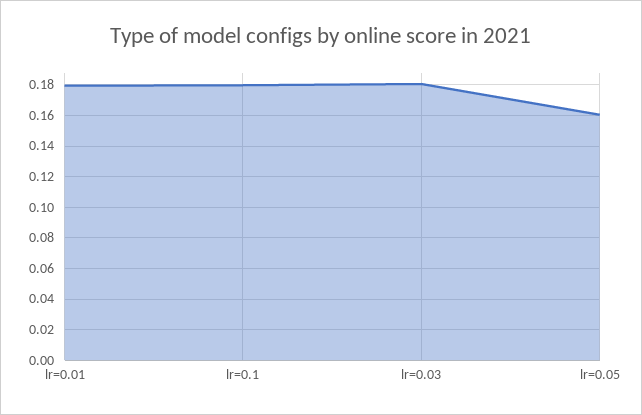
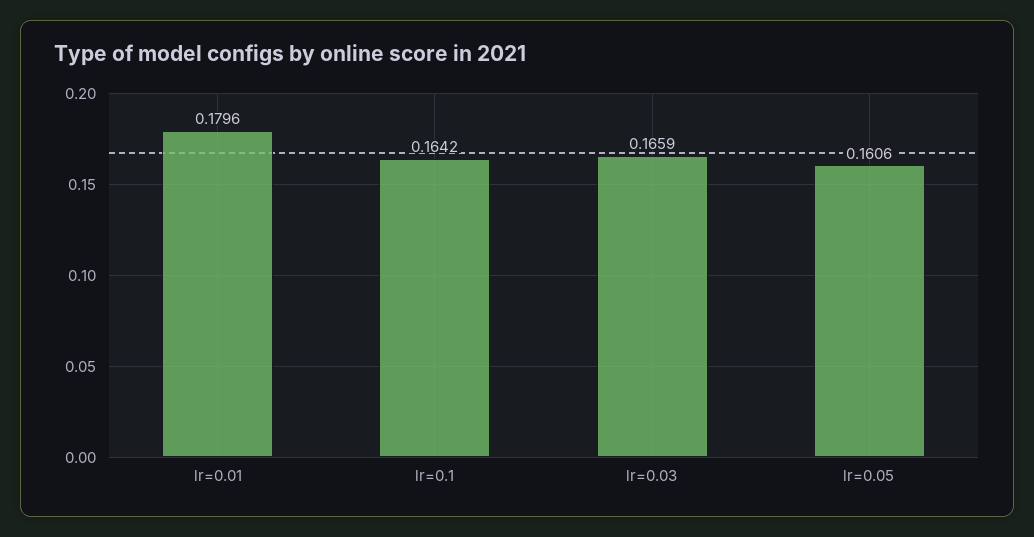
lr=0.1: 0.18 -> 0.1642
lr=0.03: 0.18 -> 0.1659

